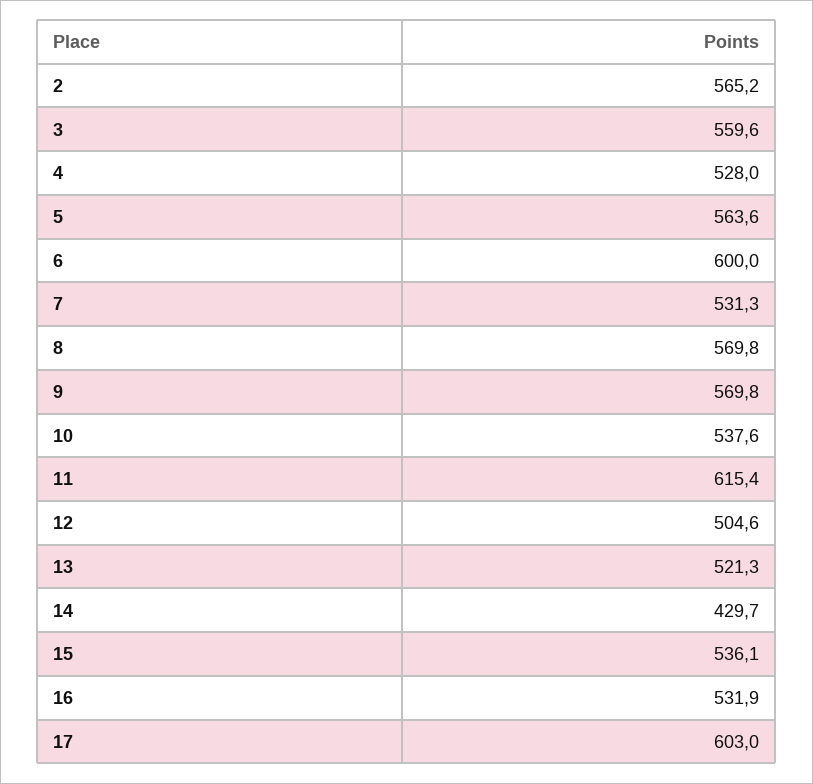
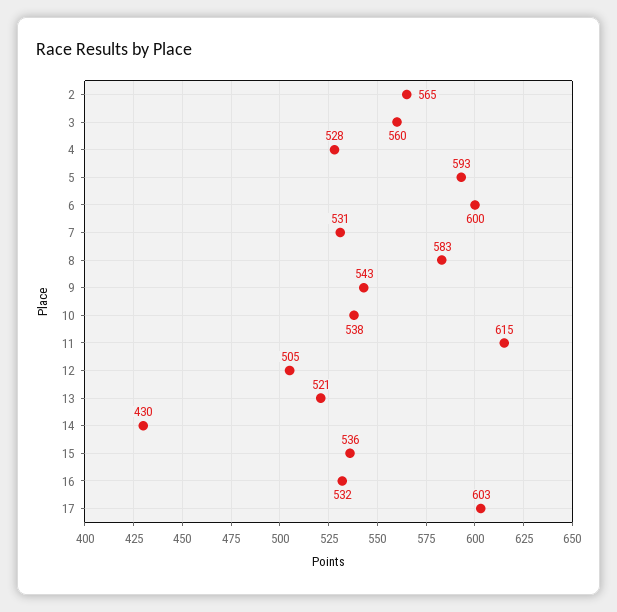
5: 563.6 -> 593
8: 569.8 -> 583
9: 569.8 -> 543

